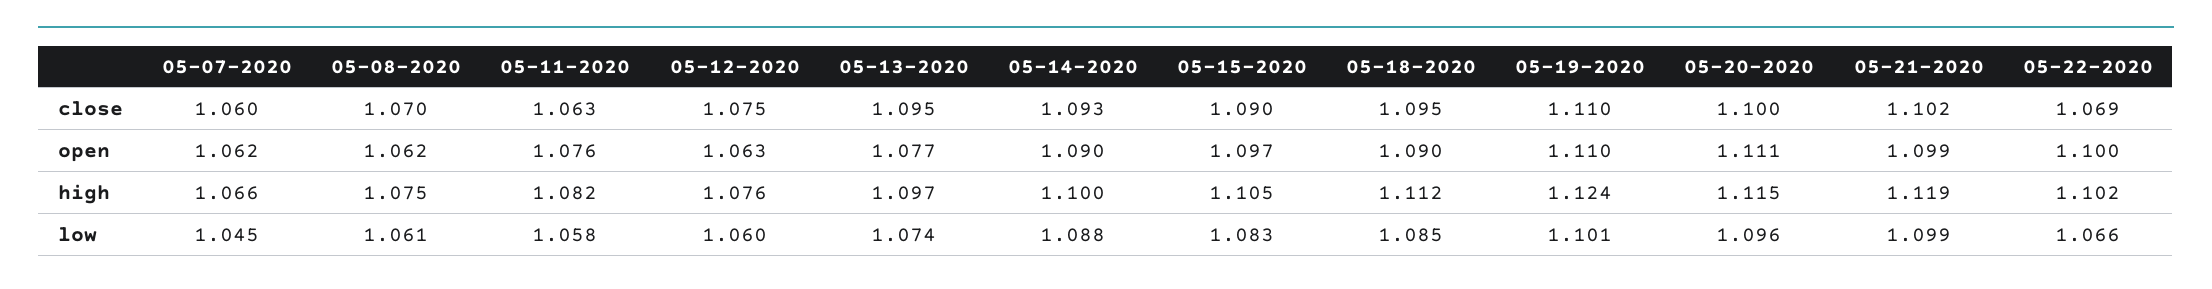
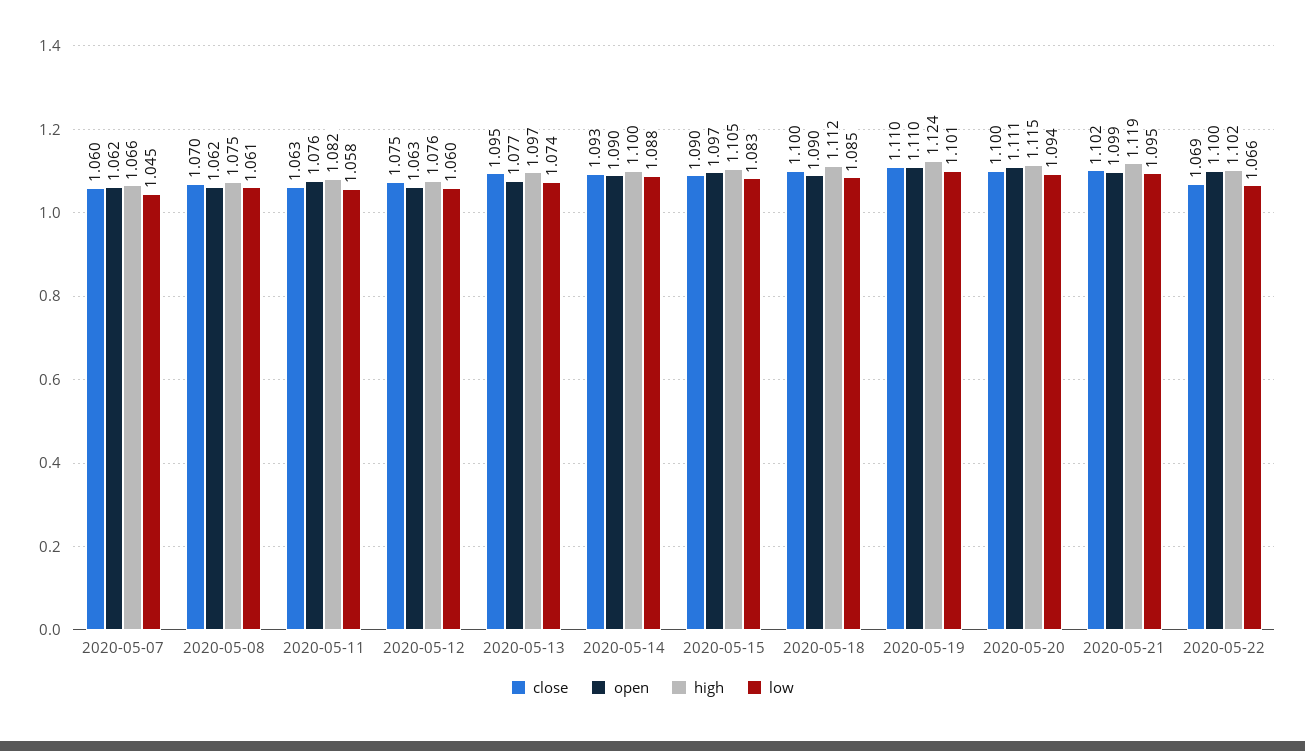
close, 05-18-2020: 1.095 -> 1.1
low, 05-20-2020: 1.096 -> 1.094
low, 05-21-2020: 1.099 -> 1.095

